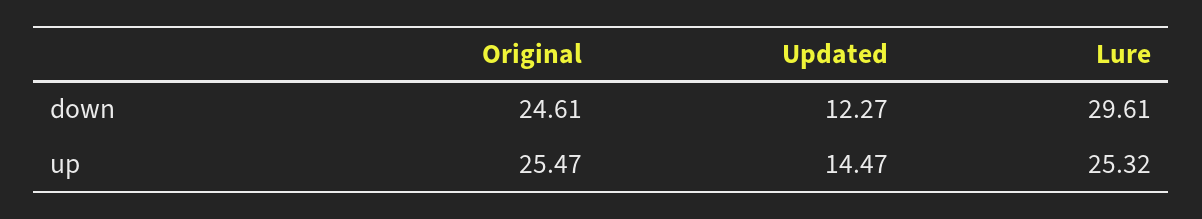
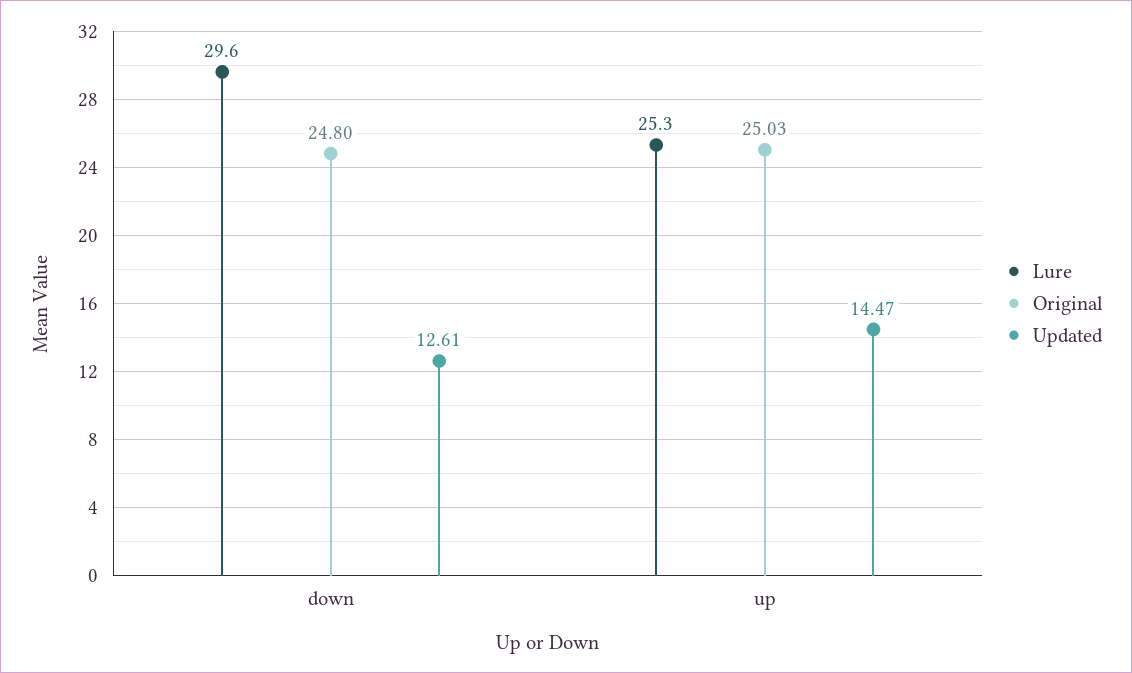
Original, down: 24.61 -> 24.8
Updated, down: 12.27 -> 12.61
Original, up: 25.47 -> 25.03

